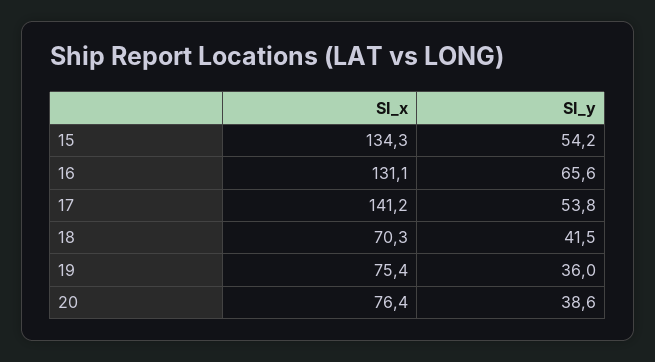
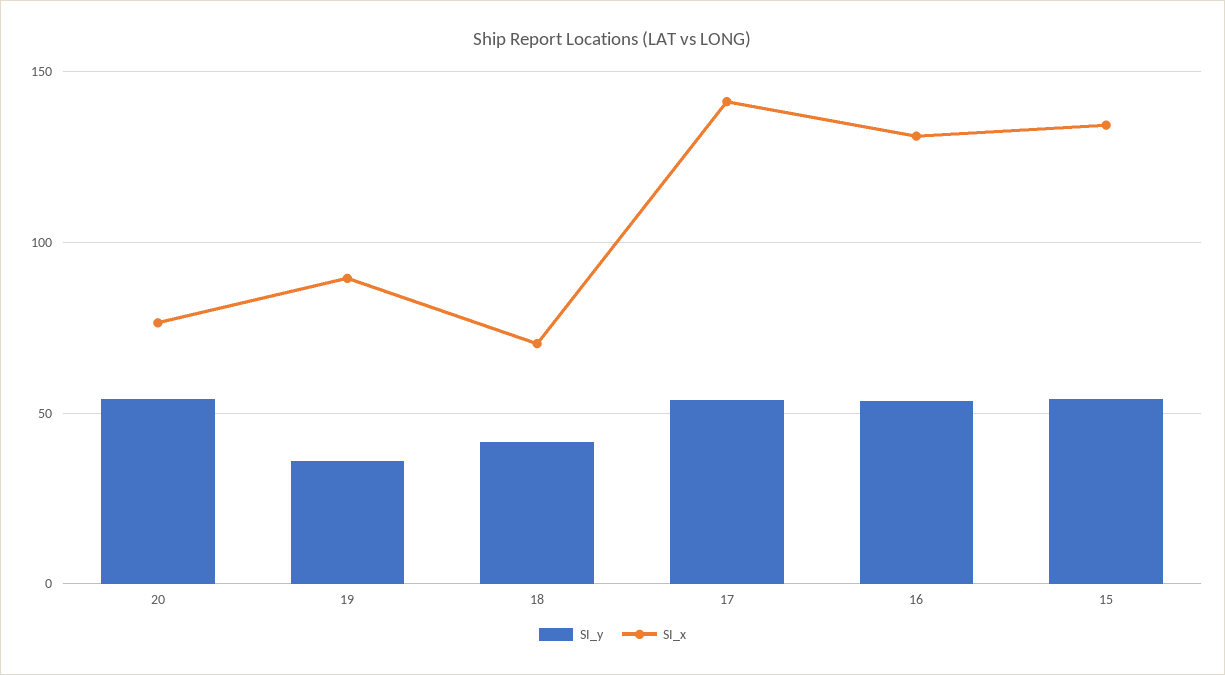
SI_y, 16: 65.6 -> 55
SI_x, 19: 75.4 -> 90
SI_y, 20: 38.6 -> 55

